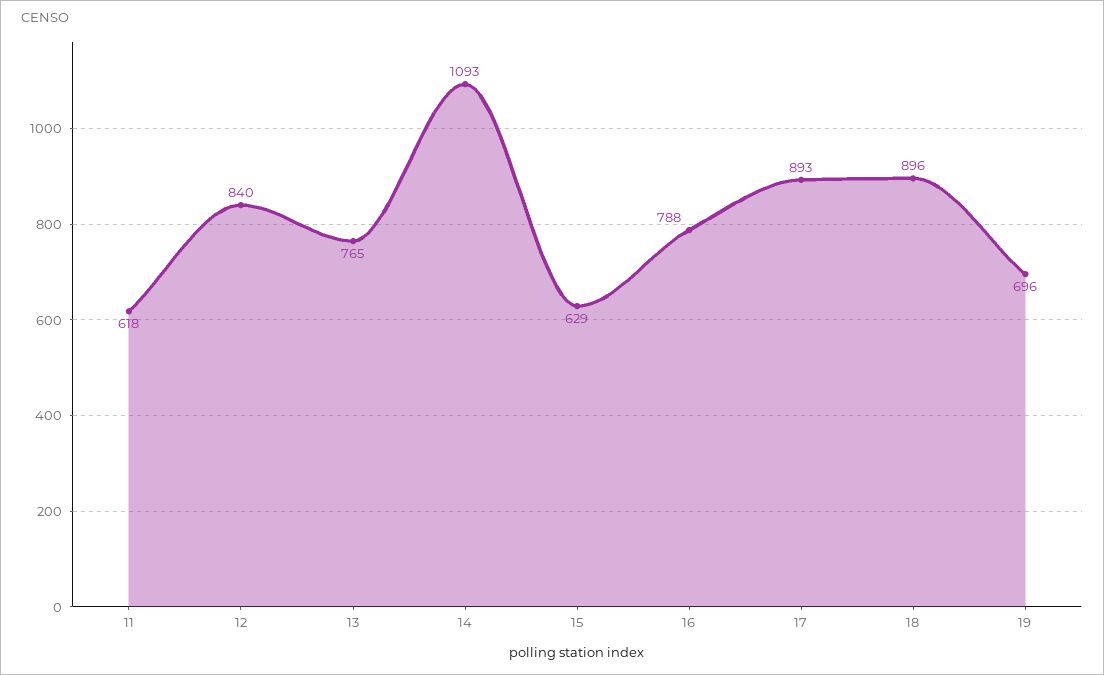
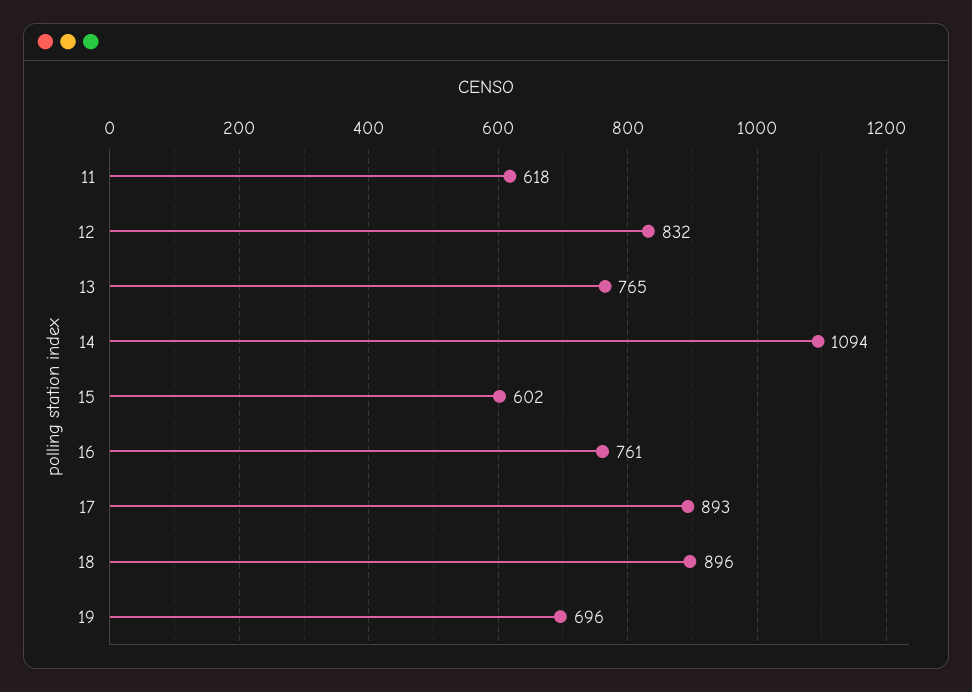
12: 840 -> 832
14: 1093 -> 1094
15: 629 -> 602
16: 788 -> 761

